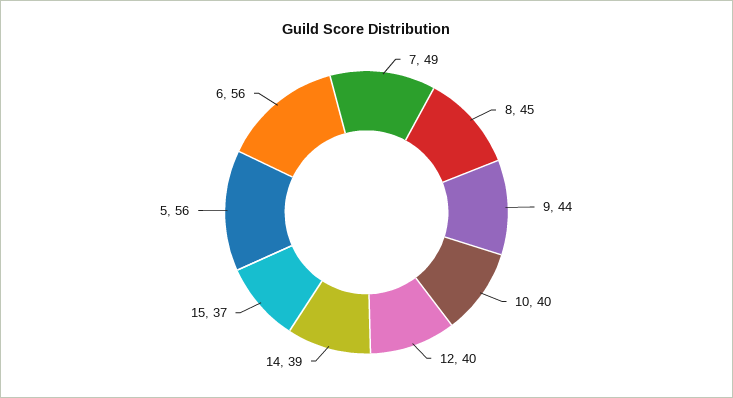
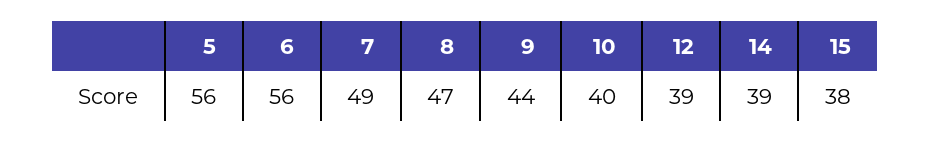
8: 45 -> 47
12: 40 -> 39
15: 37 -> 38

